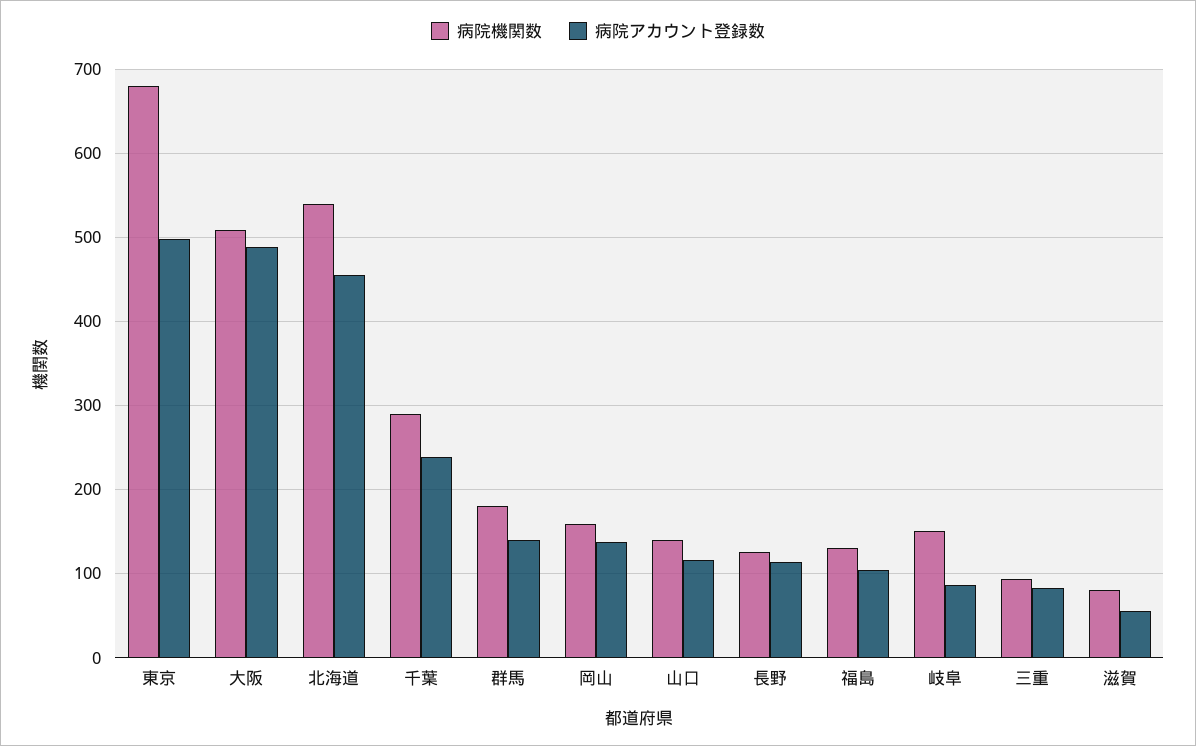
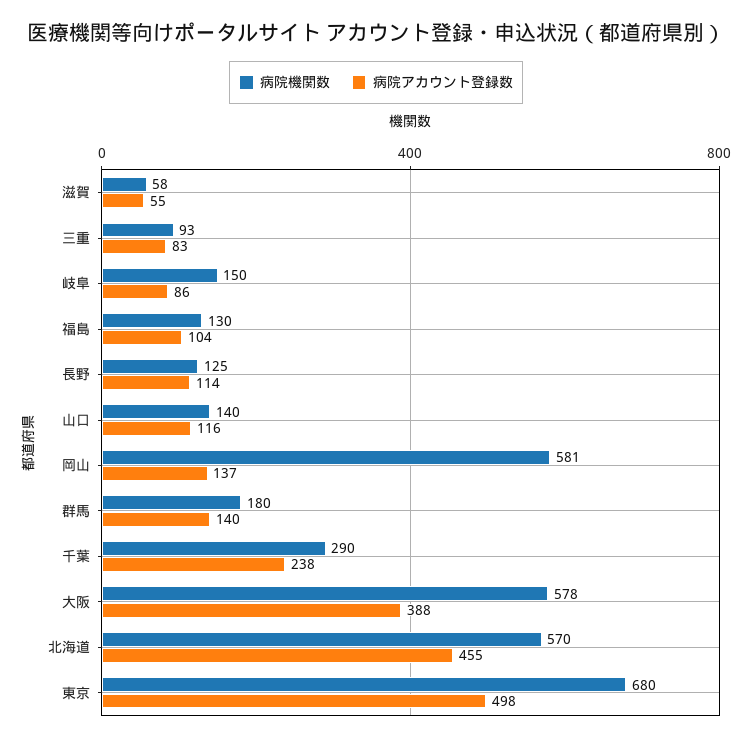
病院機関数, 大阪: 510 -> 578
病院アカウント登録数, 大阪: 490 -> 388
病院機関数, 北海道: 540 -> 570
病院機関数, 岡山: 160 -> 581
病院機関数, 滋賀: 80 -> 58

